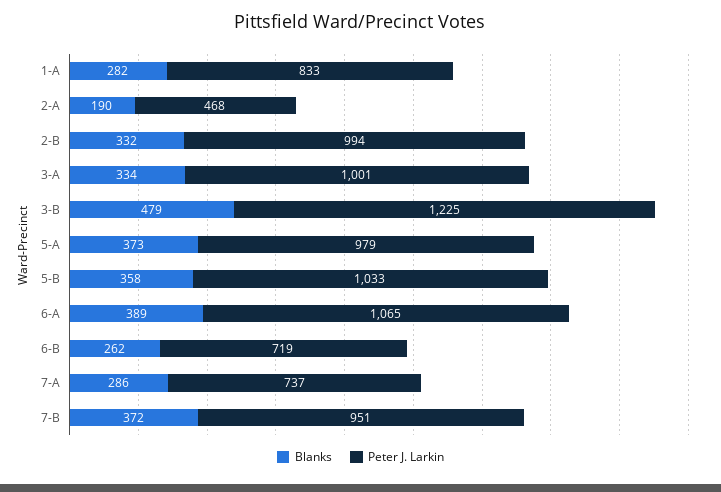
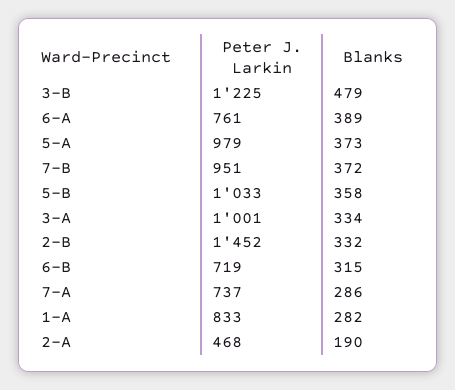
Peter J. Larkin, 2-B: 994 -> 1452
Peter J. Larkin, 6-A: 1065 -> 761
Blanks, 6-B: 262 -> 315

